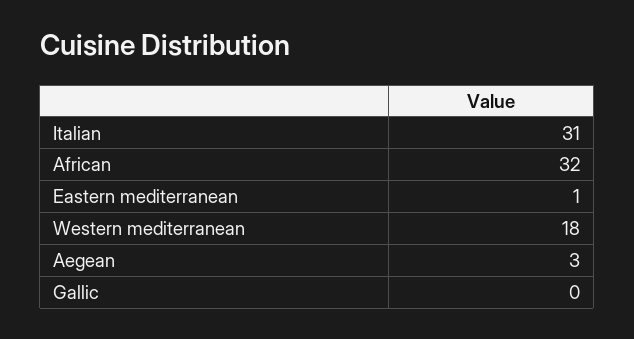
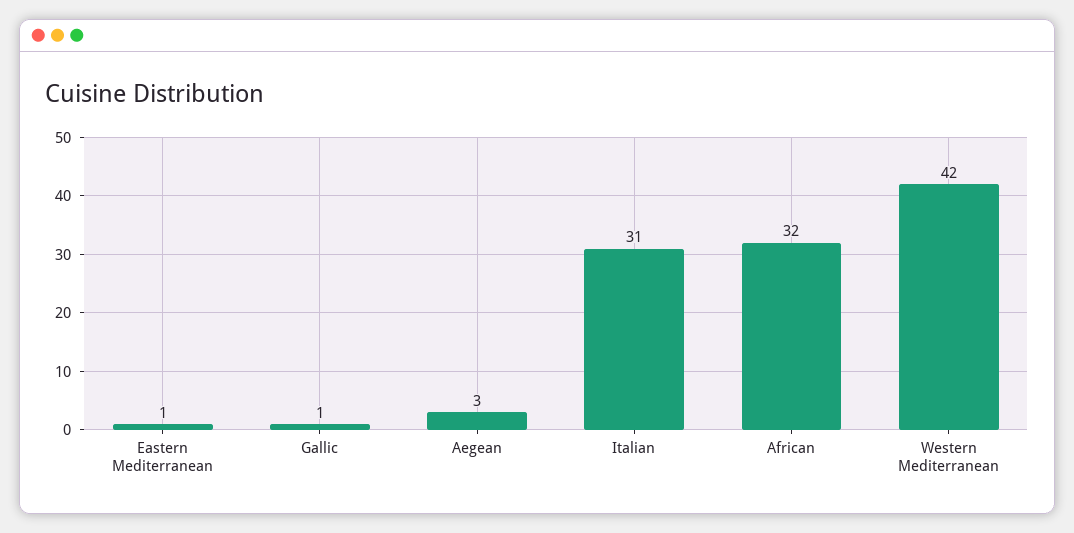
Western mediterranean: 18 -> 42
Gallic: 0 -> 1

